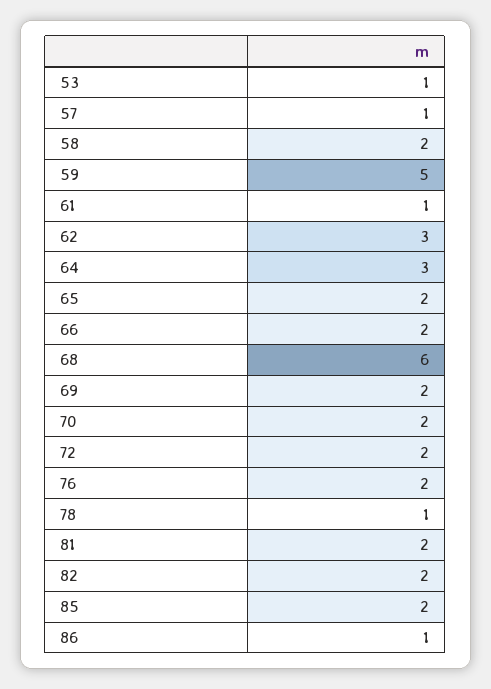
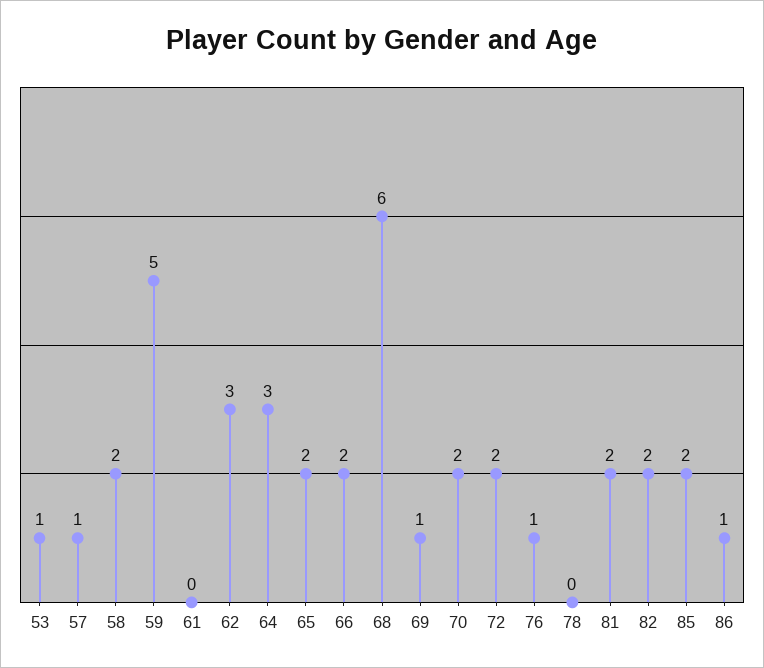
61: 1 -> 0
69: 2 -> 1
76: 2 -> 1
78: 1 -> 0

